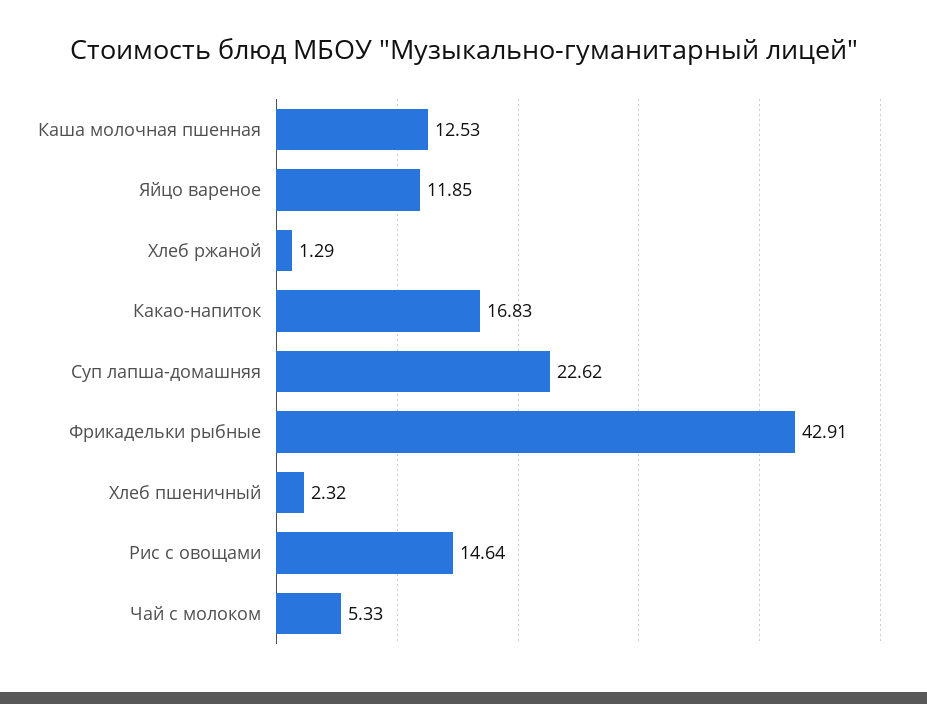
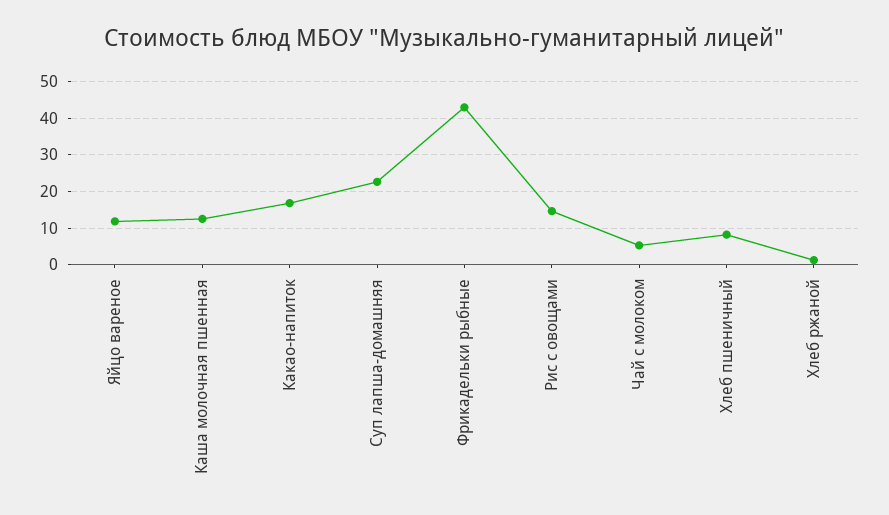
Хлеб пшеничный: 2.32 -> 8

